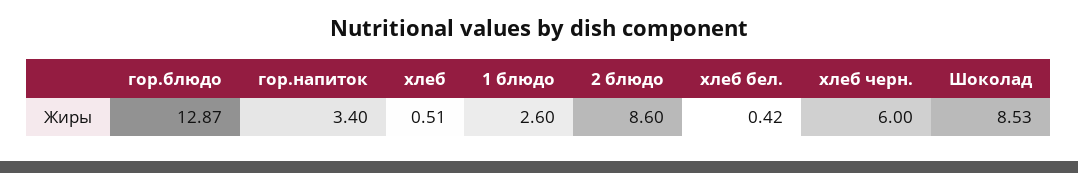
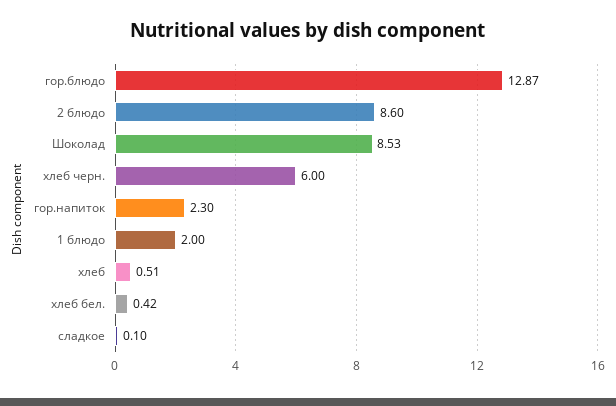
гор.напиток: 3.4 -> 2.3
1 блюдо: 2.6 -> 2
сладкое: none -> 0.1

